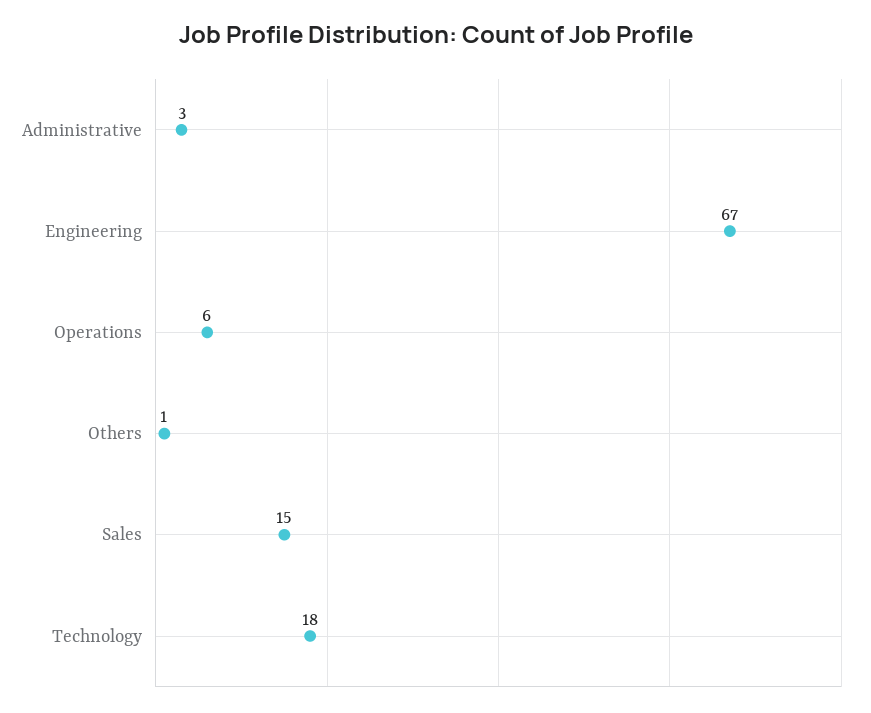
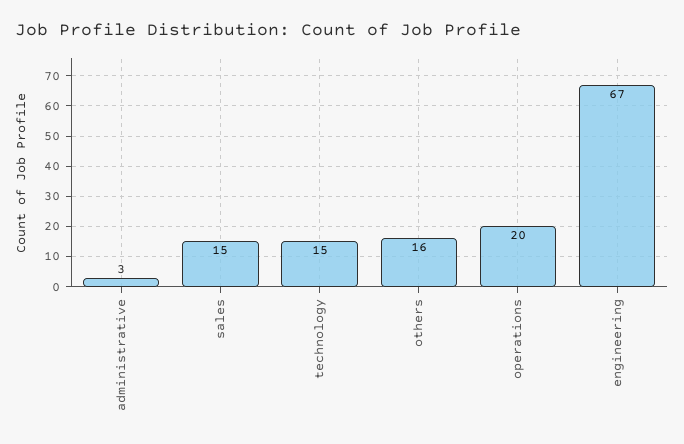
Operations: 6 -> 20
Others: 1 -> 16
Technology: 18 -> 15

